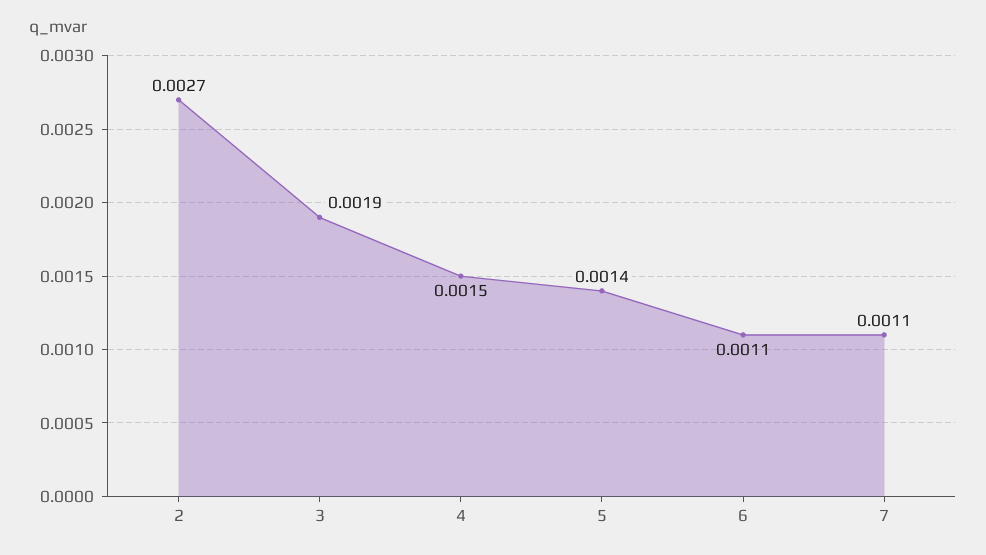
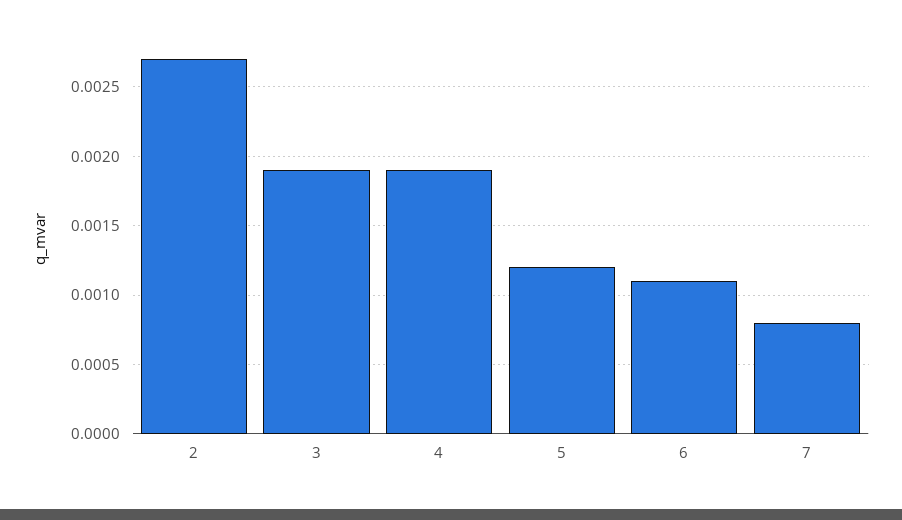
4: 0.0015 -> 0.0019
5: 0.0014 -> 0.0012
7: 0.0011 -> 0.0008

